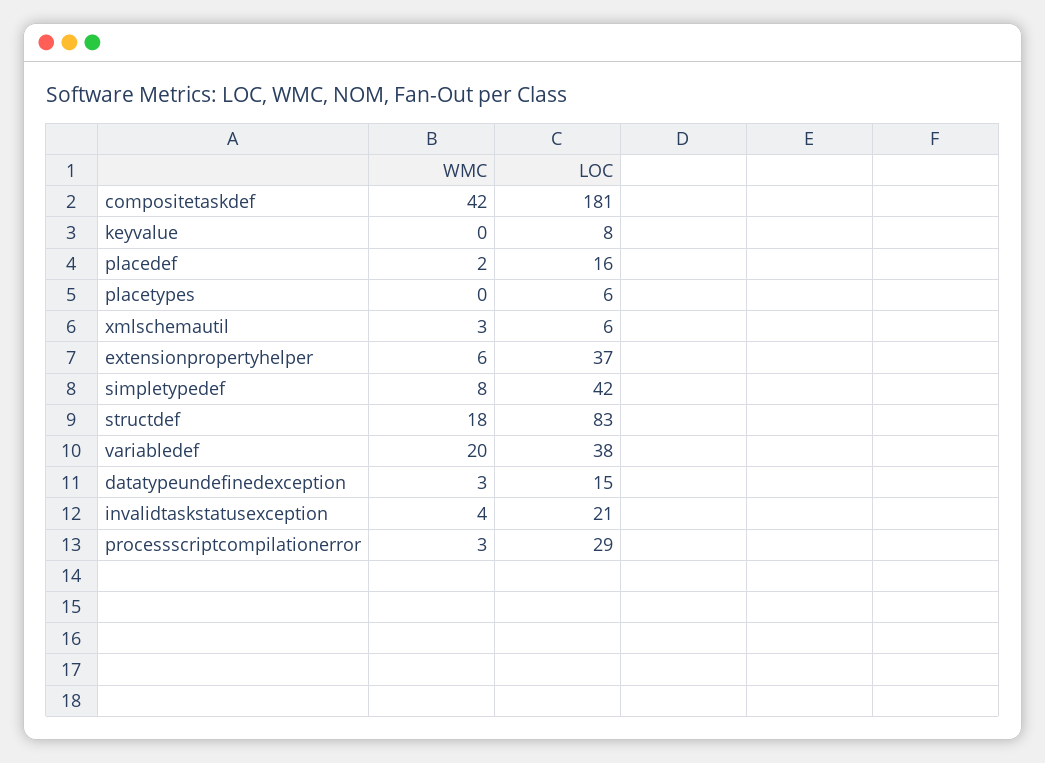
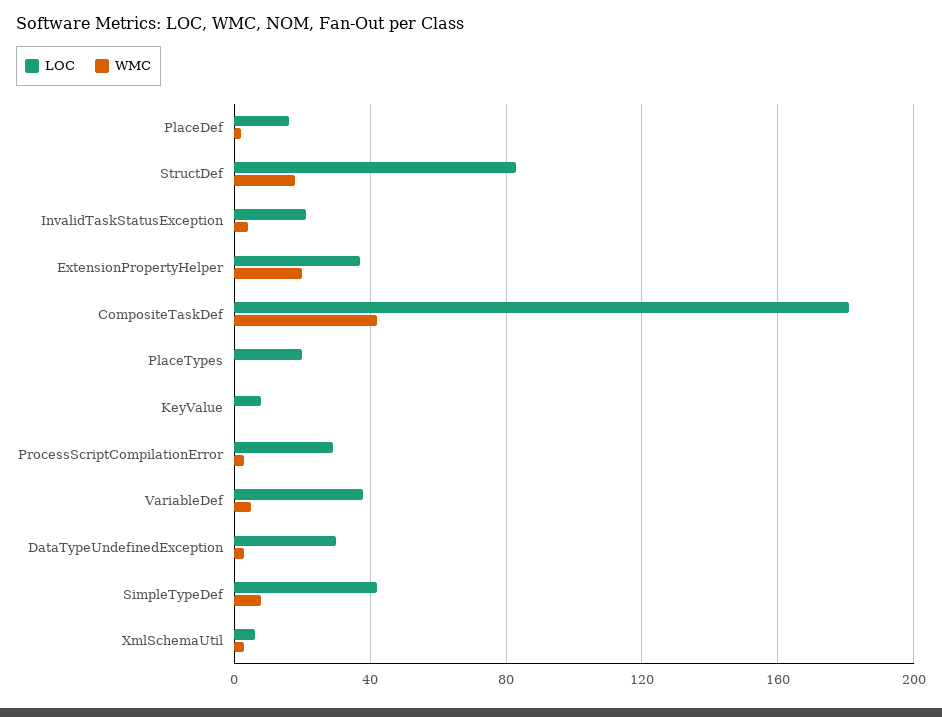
LOC, placetypes: 6 -> 20
WMC, extensionpropertyhelper: 6 -> 20
WMC, variabledef: 20 -> 5
LOC, datatypeundefinedexception: 15 -> 30

